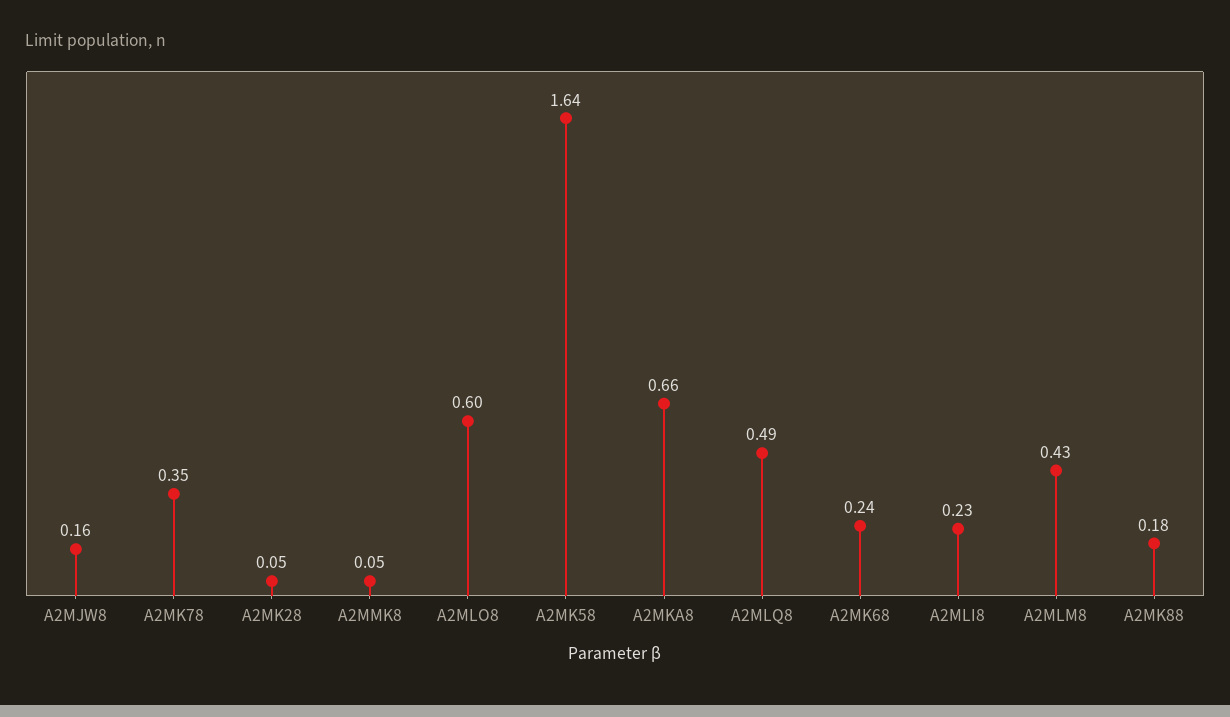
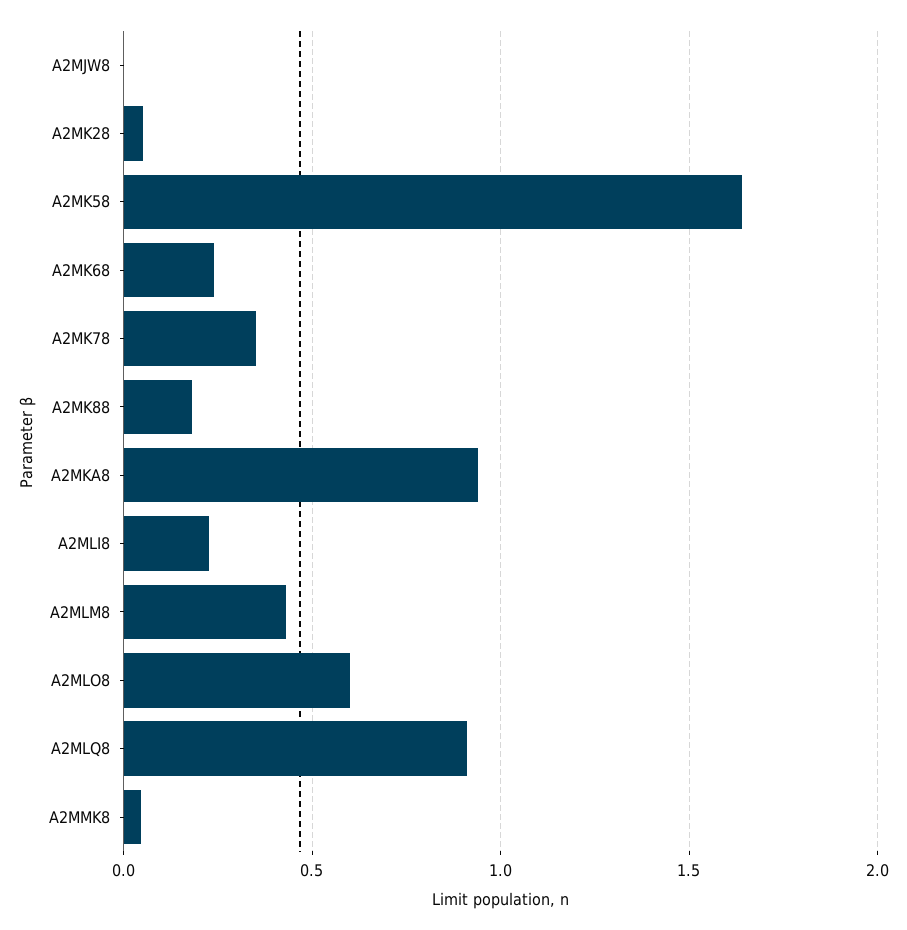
A2MJW8: 0.16 -> 0
A2MKA8: 0.66 -> 0.95
A2MLQ8: 0.49 -> 0.9

